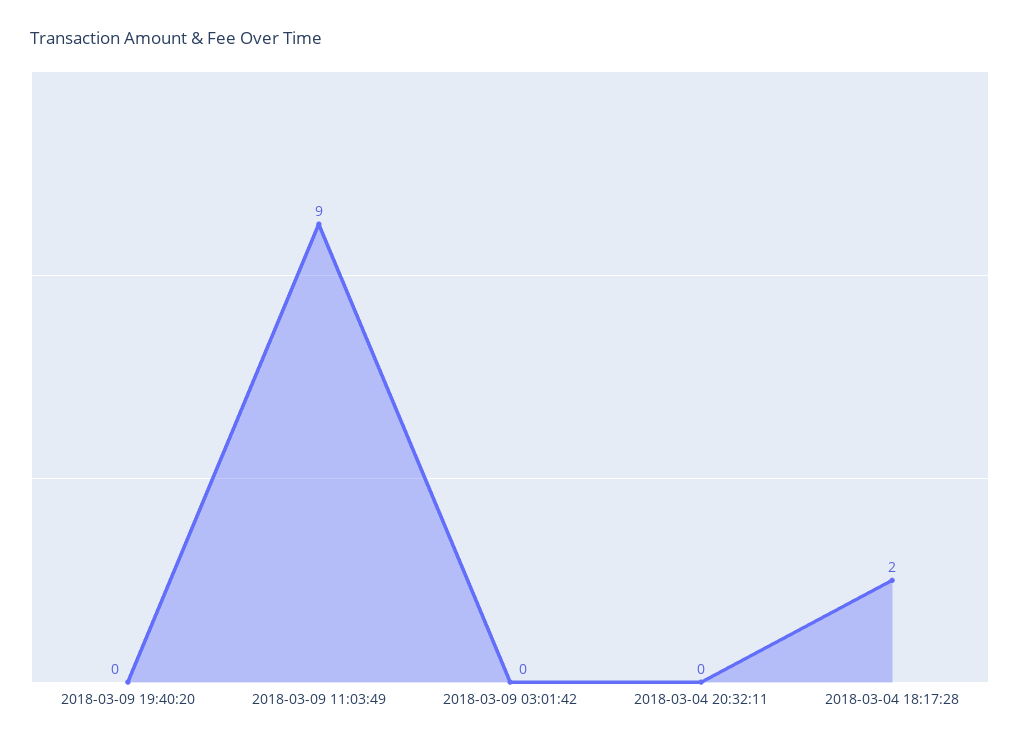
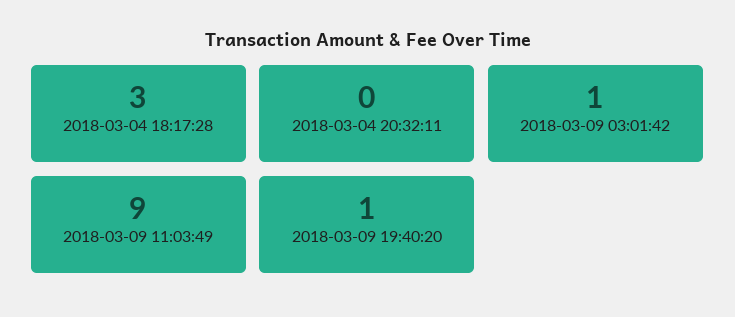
2018-03-09 19:40:20: 0 -> 1
2018-03-09 03:01:42: 0 -> 1
2018-03-04 18:17:28: 2 -> 3

